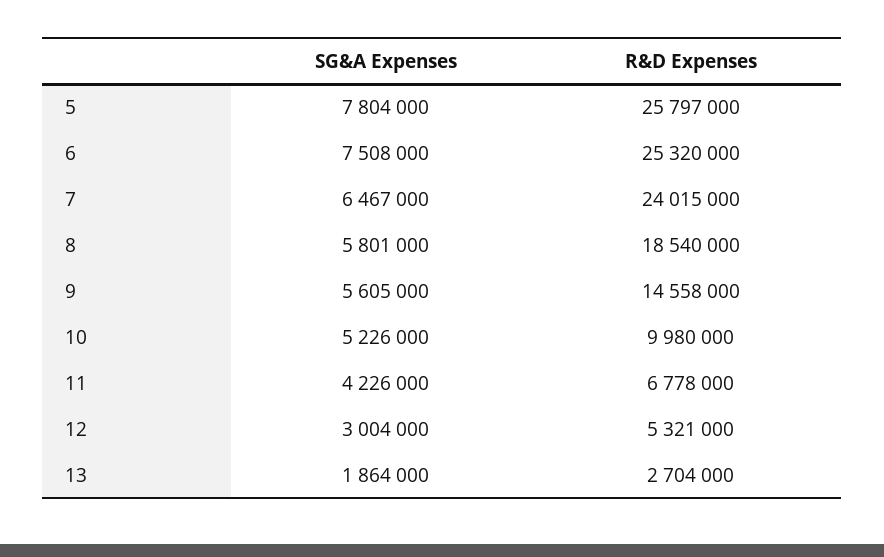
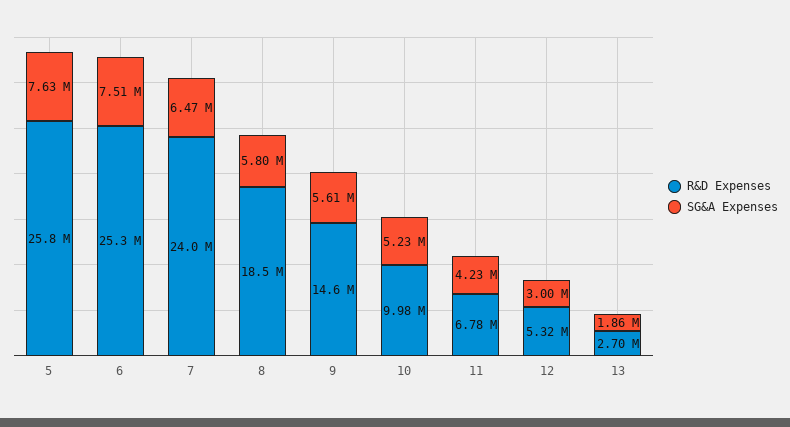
SG&A Expenses, 5: 7804000 -> 7630000

